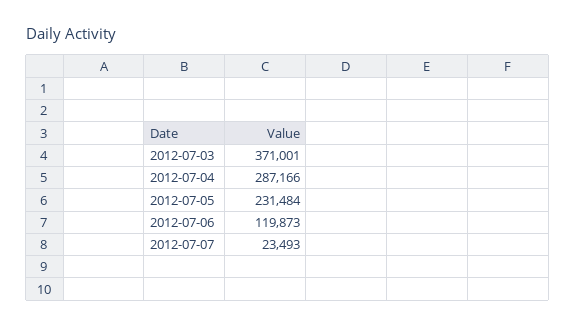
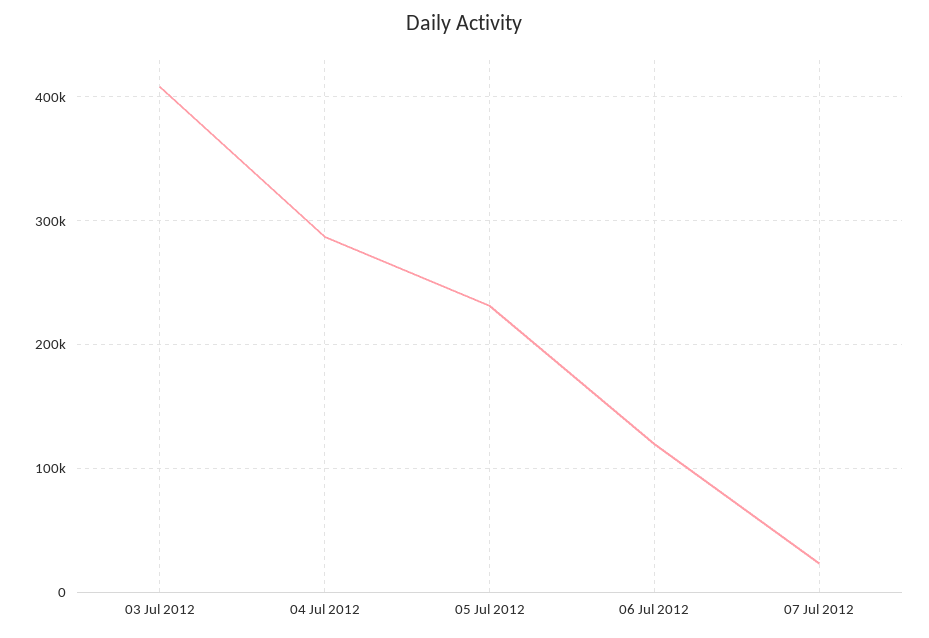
2012-07-03: 371001 -> 410000

